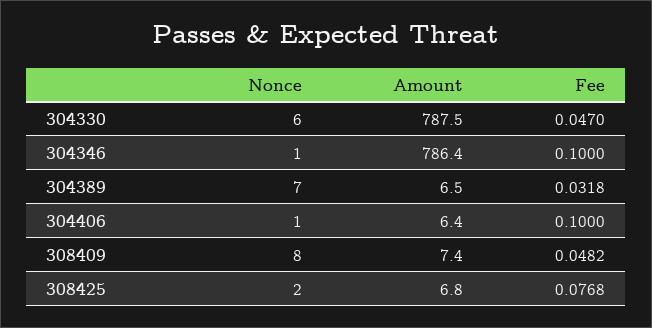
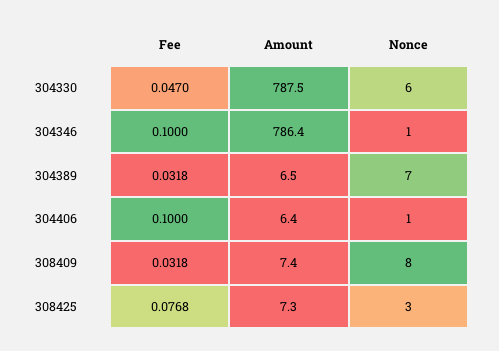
Fee, 308409: 0.0482 -> 0.0318
Nonce, 308425: 2 -> 3
Amount, 308425: 6.8 -> 7.3

